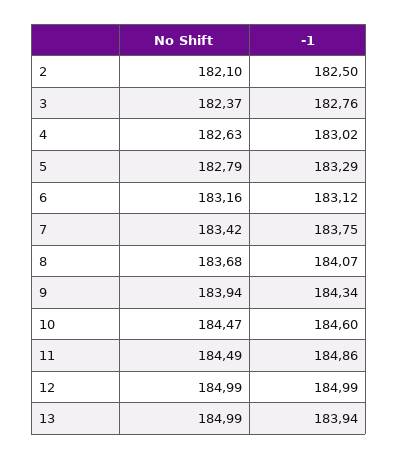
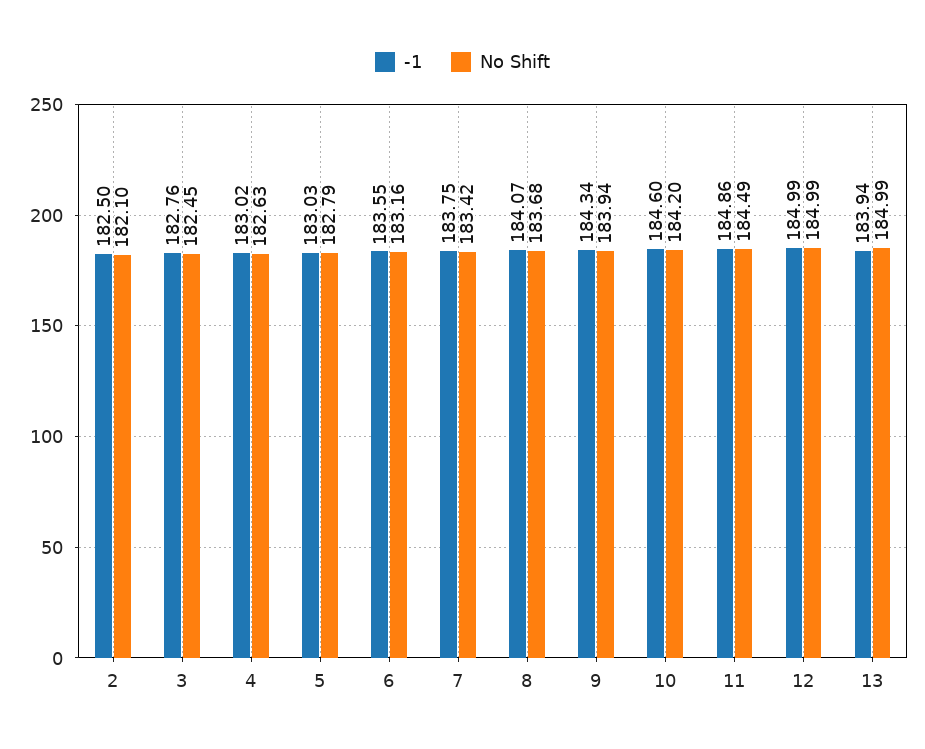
No Shift, 3: 182.37 -> 182.45
-1, 5: 183.29 -> 183.03
-1, 6: 183.12 -> 183.55
No Shift, 10: 184.47 -> 184.2

